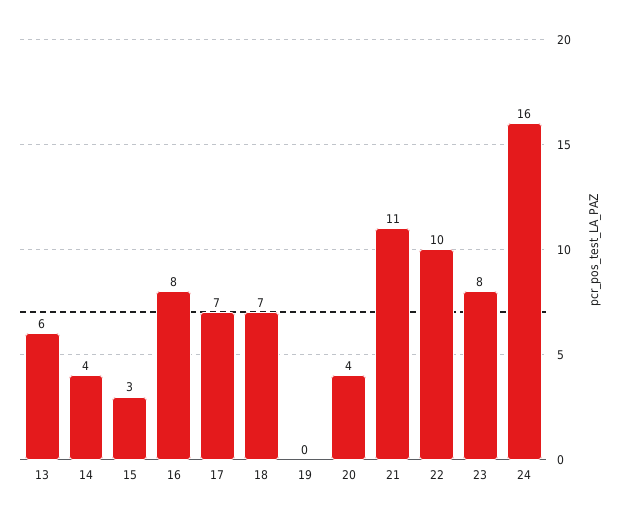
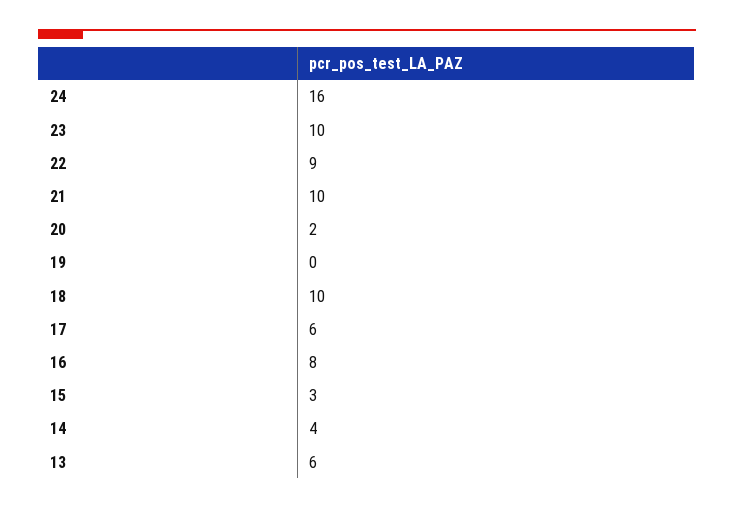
17: 7 -> 6
18: 7 -> 10
20: 4 -> 2
21: 11 -> 10
22: 10 -> 9
23: 8 -> 10

